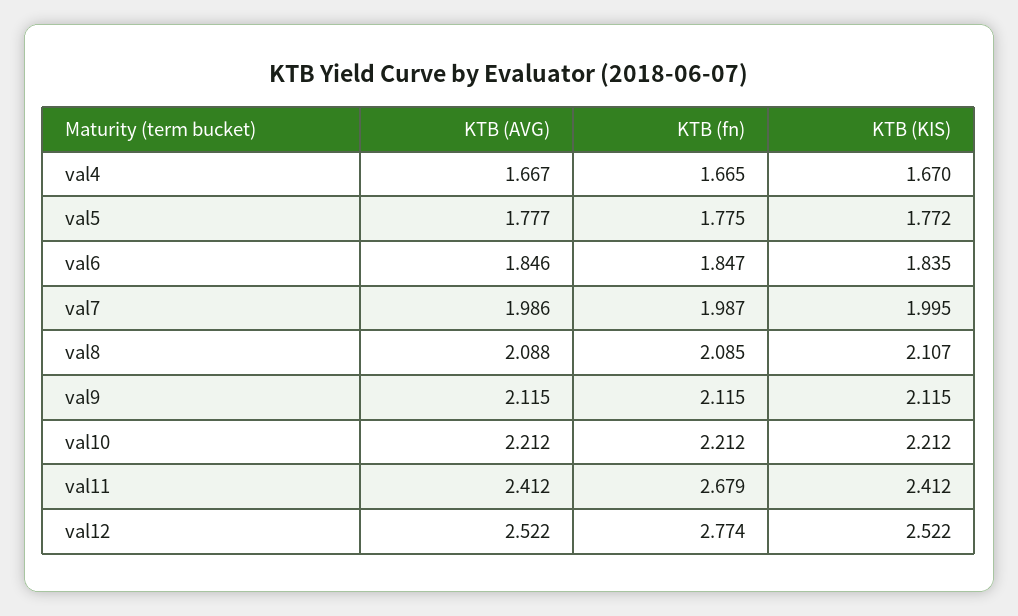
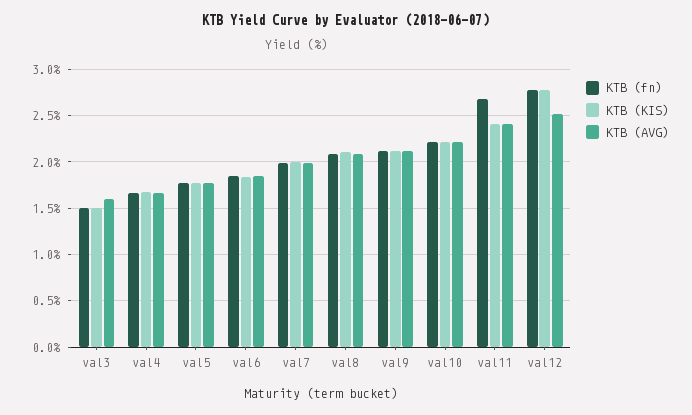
KTB (KIS), val12: 2.522 -> 2.8
KTB (fn), val3: none -> 1.5
KTB (KIS), val3: none -> 1.5
KTB (AVG), val3: none -> 1.6

